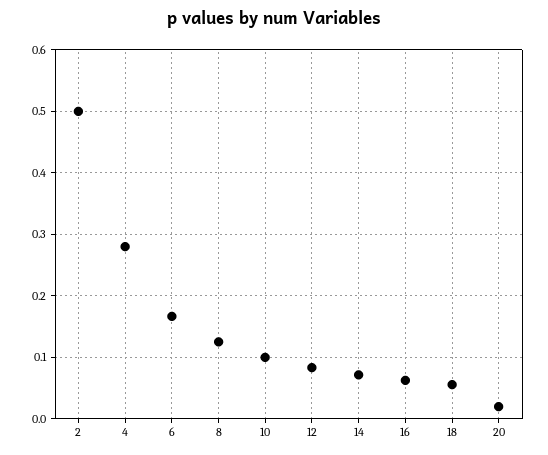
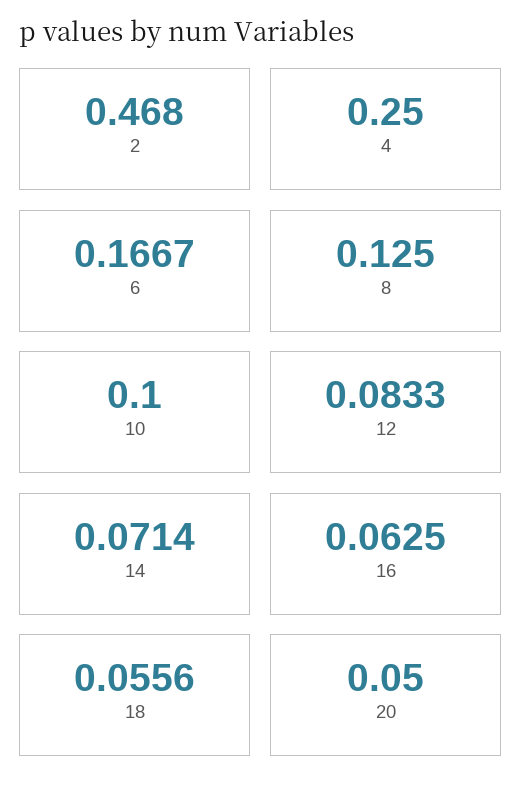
2: 0.5 -> 0.468
4: 0.28 -> 0.25
20: 0.02 -> 0.05

